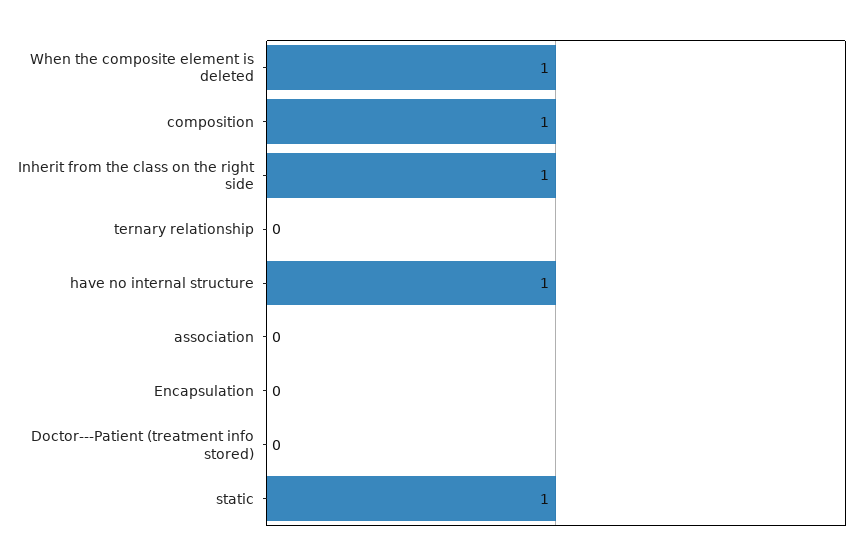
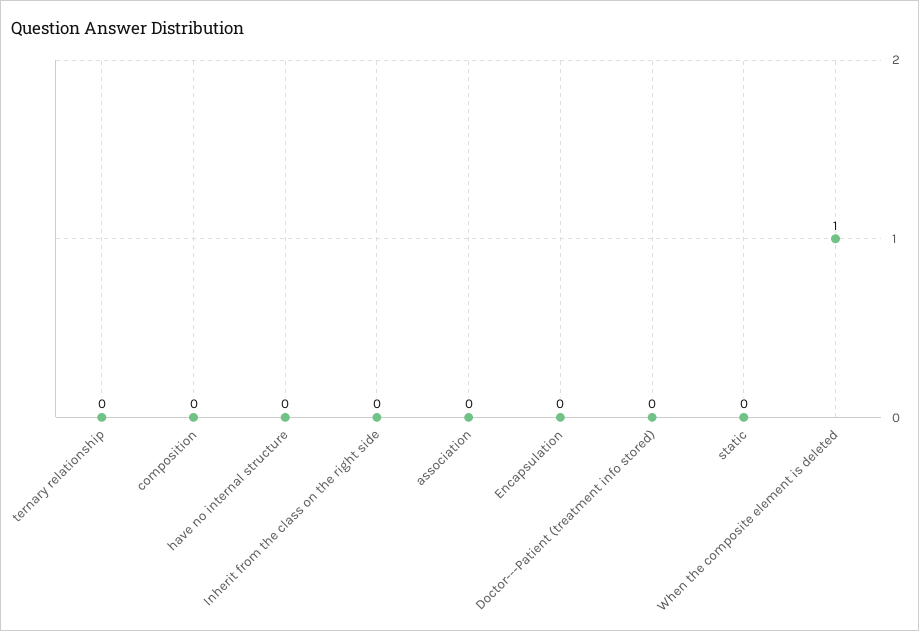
composition: 1 -> 0
Inherit from the class on the right side: 1 -> 0
have no internal structure: 1 -> 0
static: 1 -> 0

